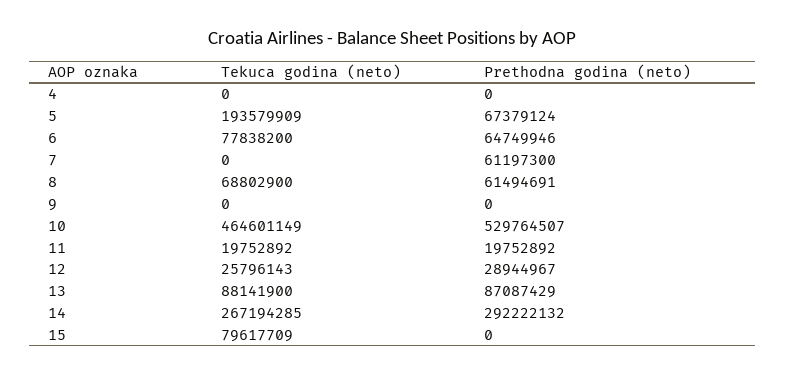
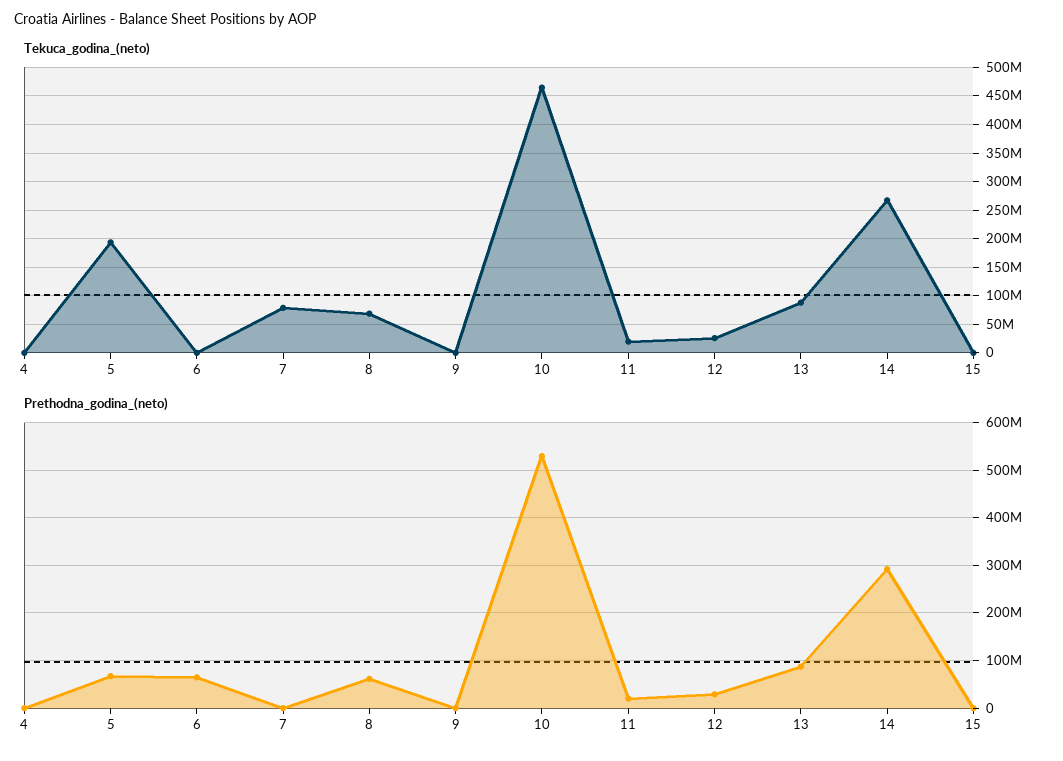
Tekuca godina (neto), 6: 77838200 -> 0
Tekuca godina (neto), 7: 0 -> 75000000
Prethodna godina (neto), 7: 61197300 -> 0
Tekuca godina (neto), 15: 79617709 -> 0

